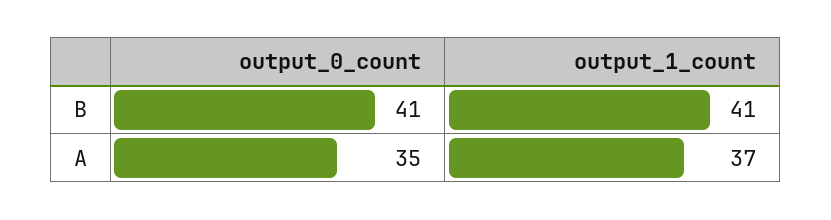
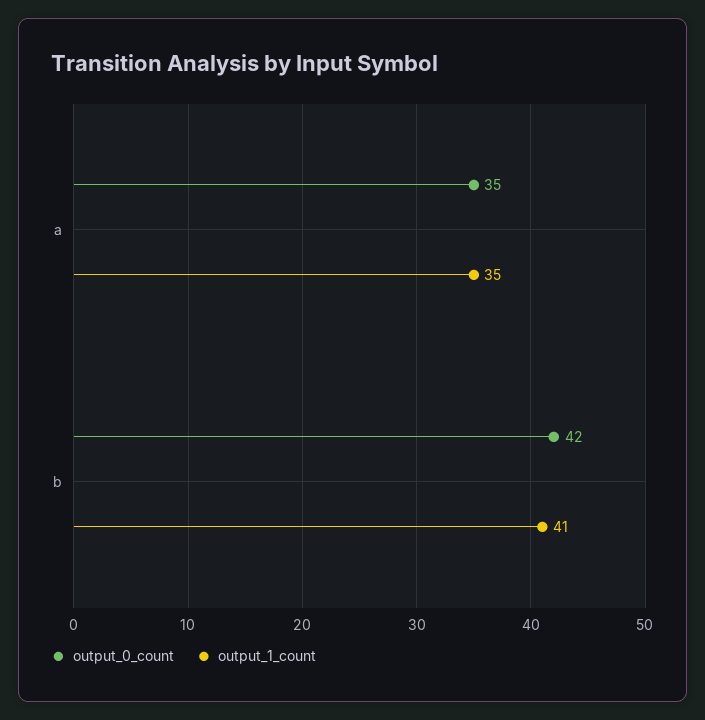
output_0_count, B: 41 -> 42
output_1_count, A: 37 -> 35

